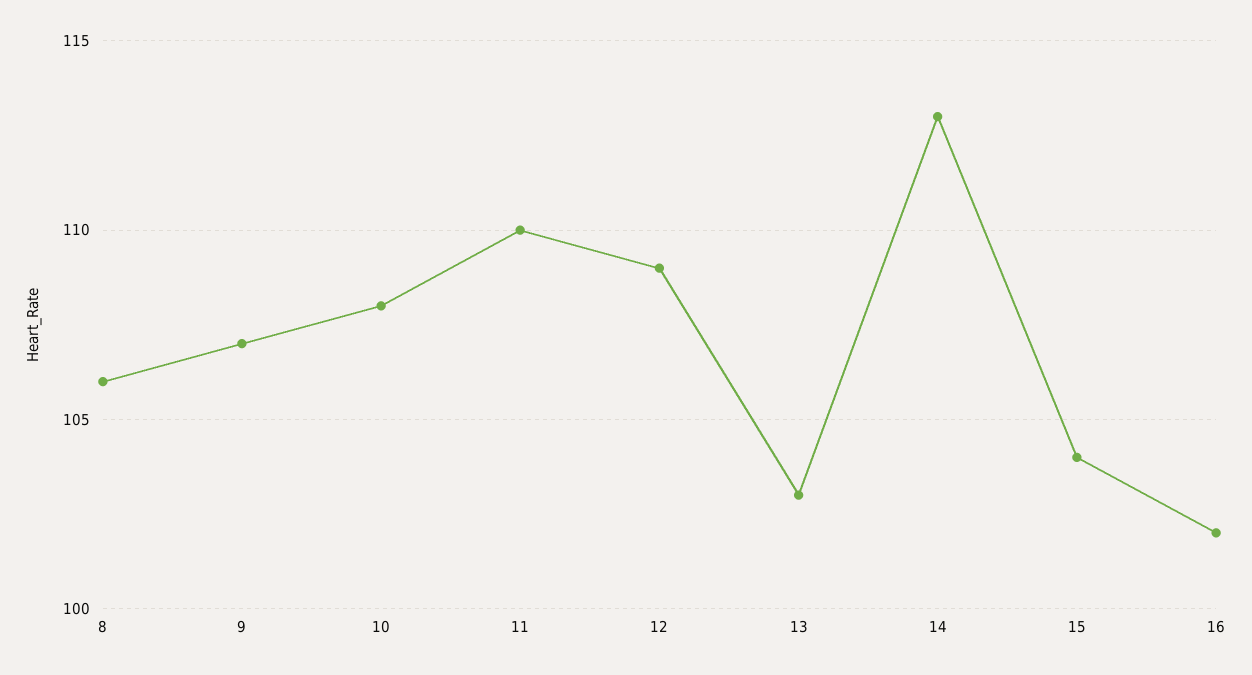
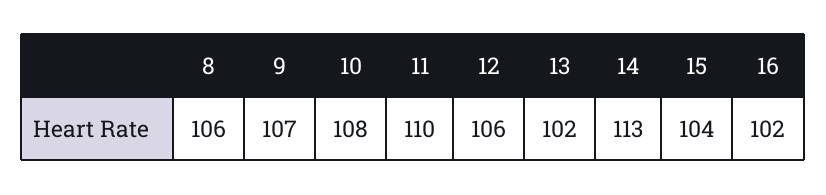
12: 109 -> 106
13: 103 -> 102

